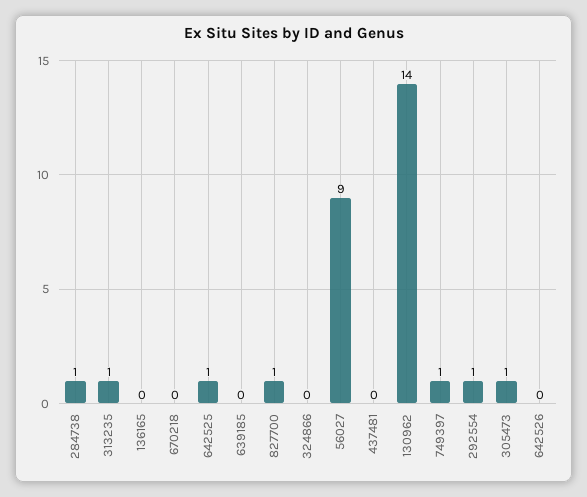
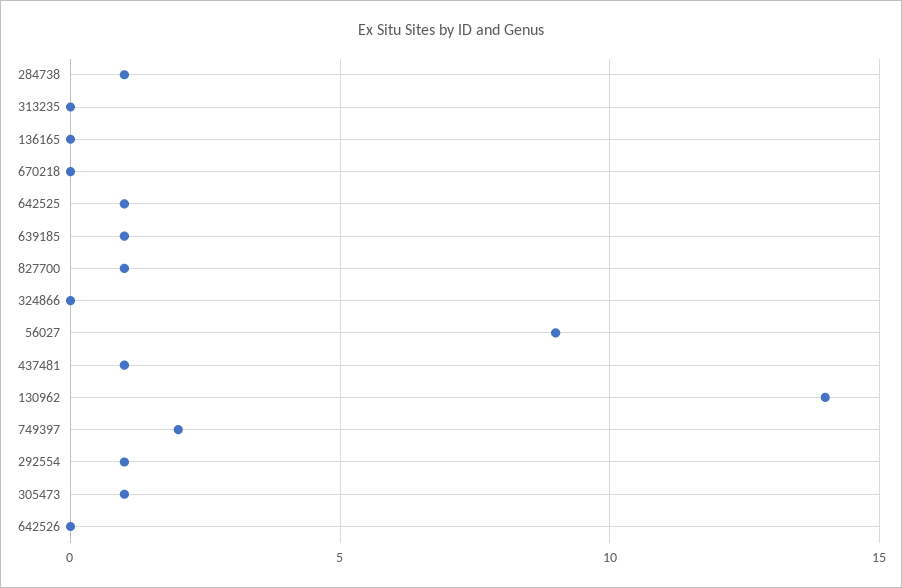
313235: 1 -> 0
639185: 0 -> 1
437481: 0 -> 1
749397: 1 -> 2

